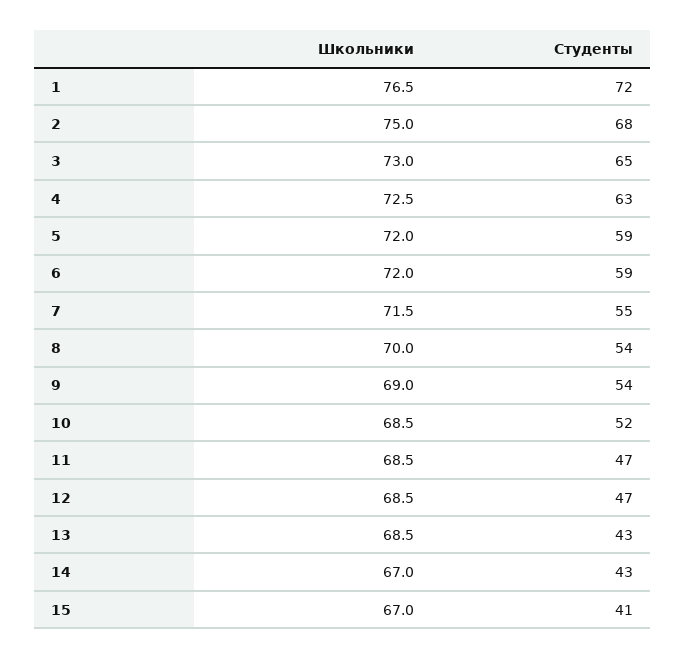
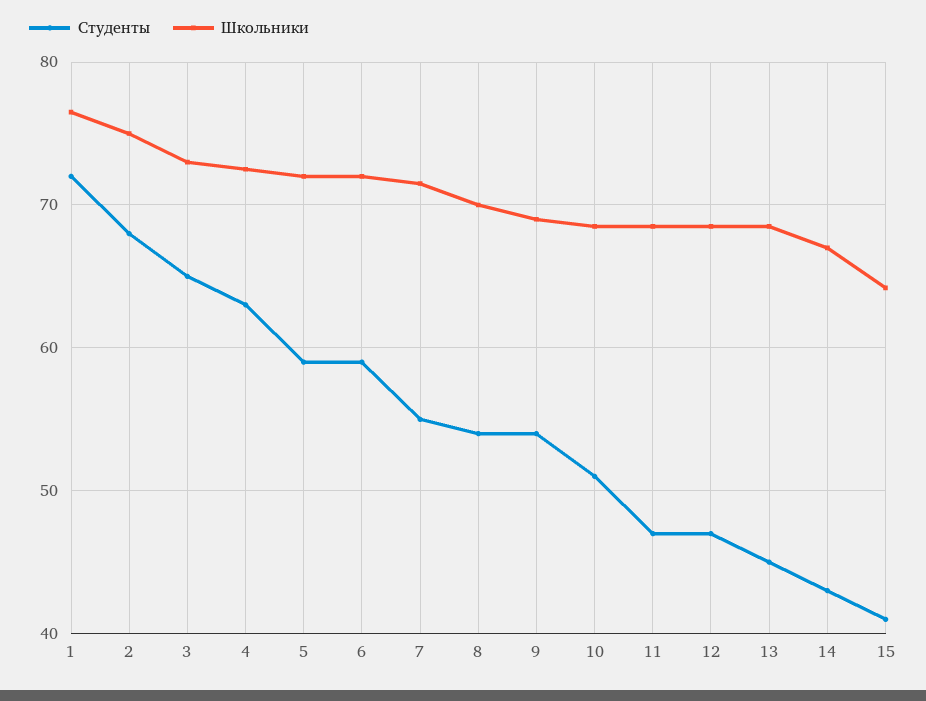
Студенты, 10: 52 -> 51
Студенты, 13: 43 -> 45
Школьники, 15: 67 -> 64

